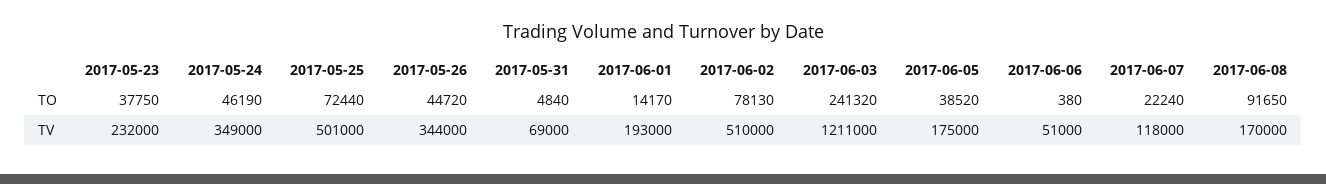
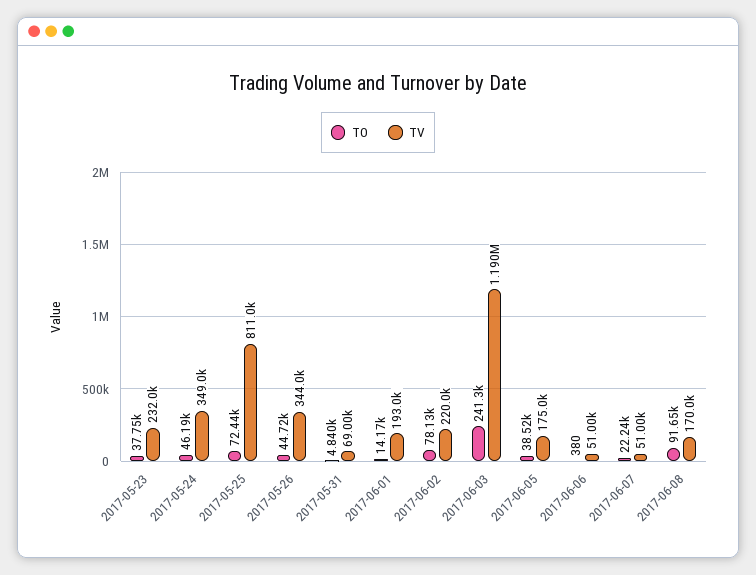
TV, 2017-05-25: 501000 -> 811000
TV, 2017-06-02: 510000 -> 220000
TV, 2017-06-03: 1211000 -> 1190000
TV, 2017-06-07: 118000 -> 51000

